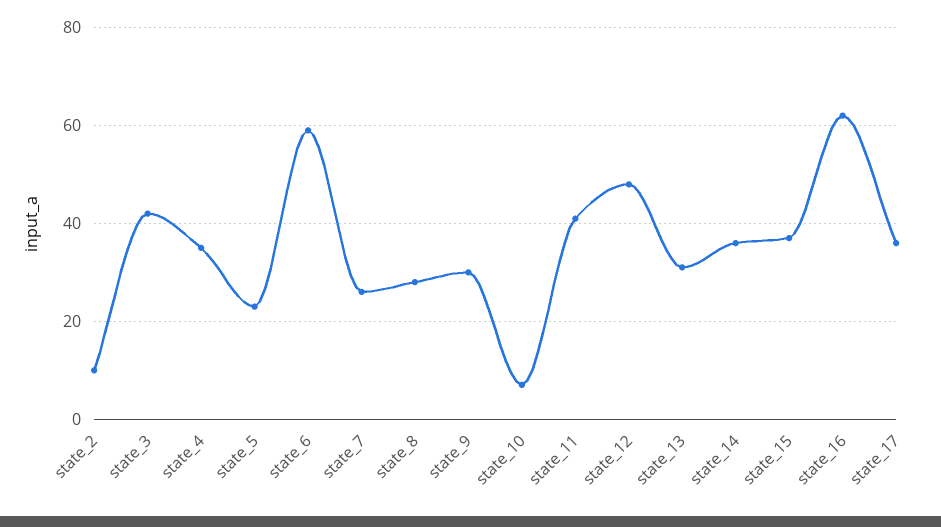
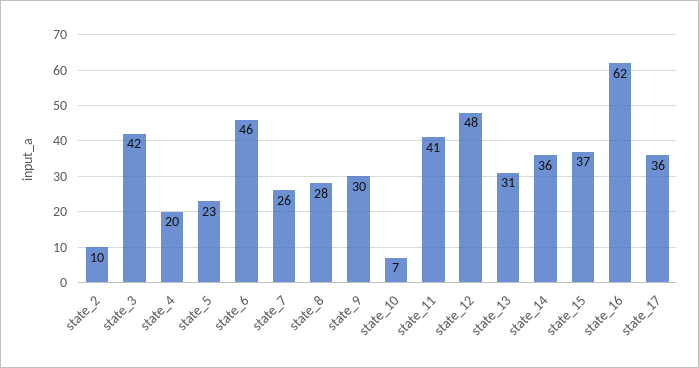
state_4: 35 -> 20
state_6: 60 -> 46

